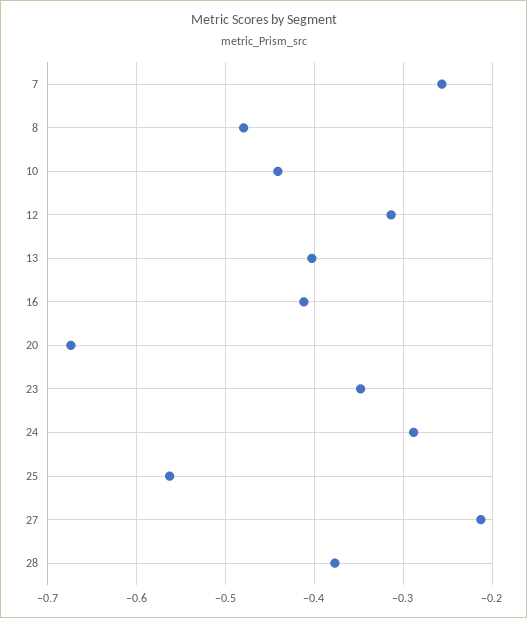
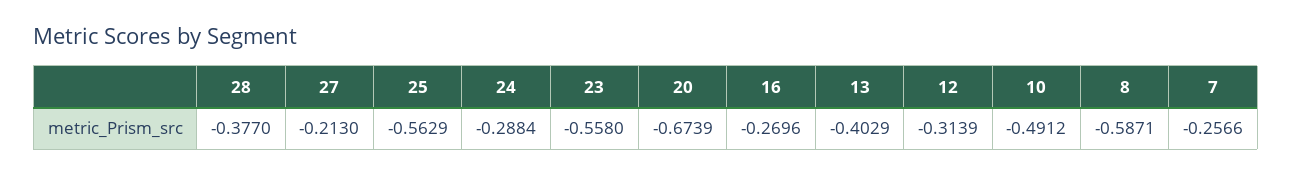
8: -0.48 -> -0.5871
10: -0.44 -> -0.4912
16: -0.41 -> -0.2696
23: -0.35 -> -0.558

